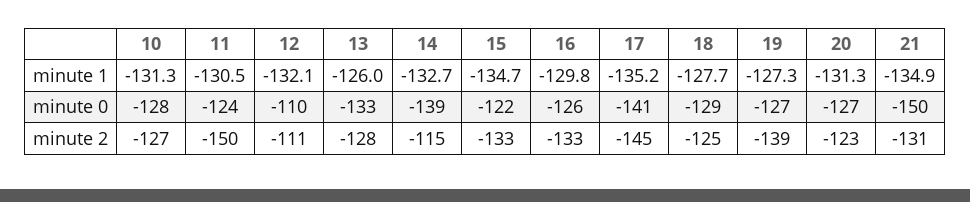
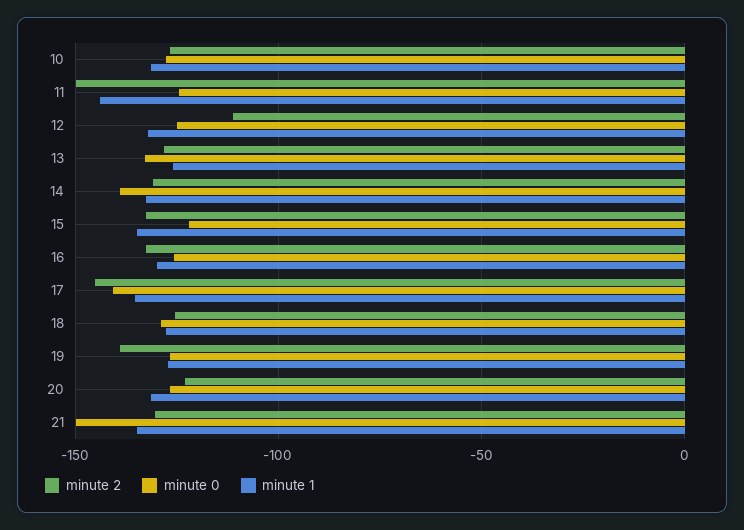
minute 1, 11: -130.5 -> -145
minute 0, 12: -110 -> -125
minute 2, 14: -115 -> -130

